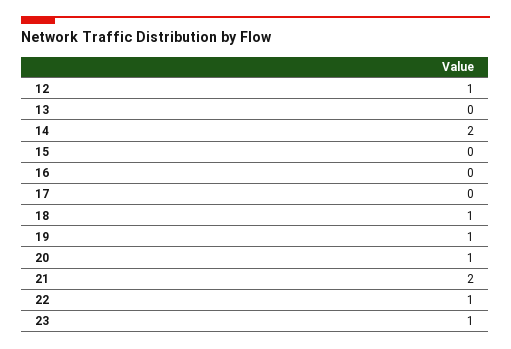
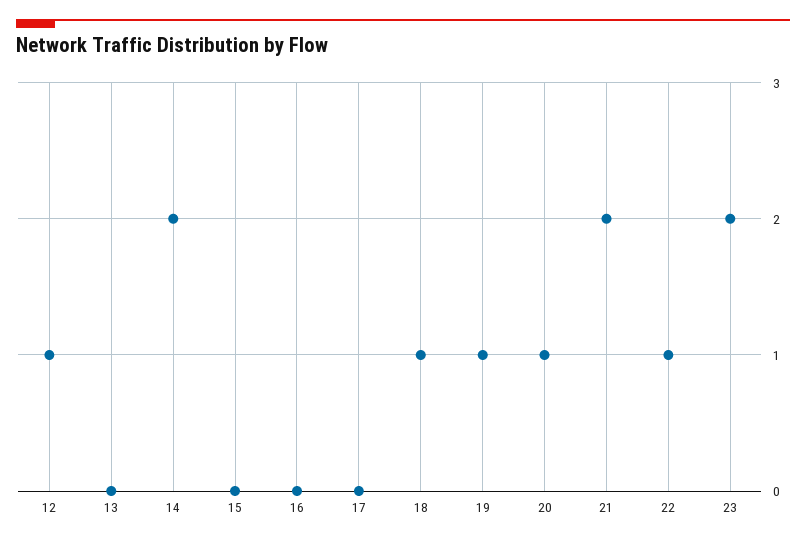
23: 1 -> 2

